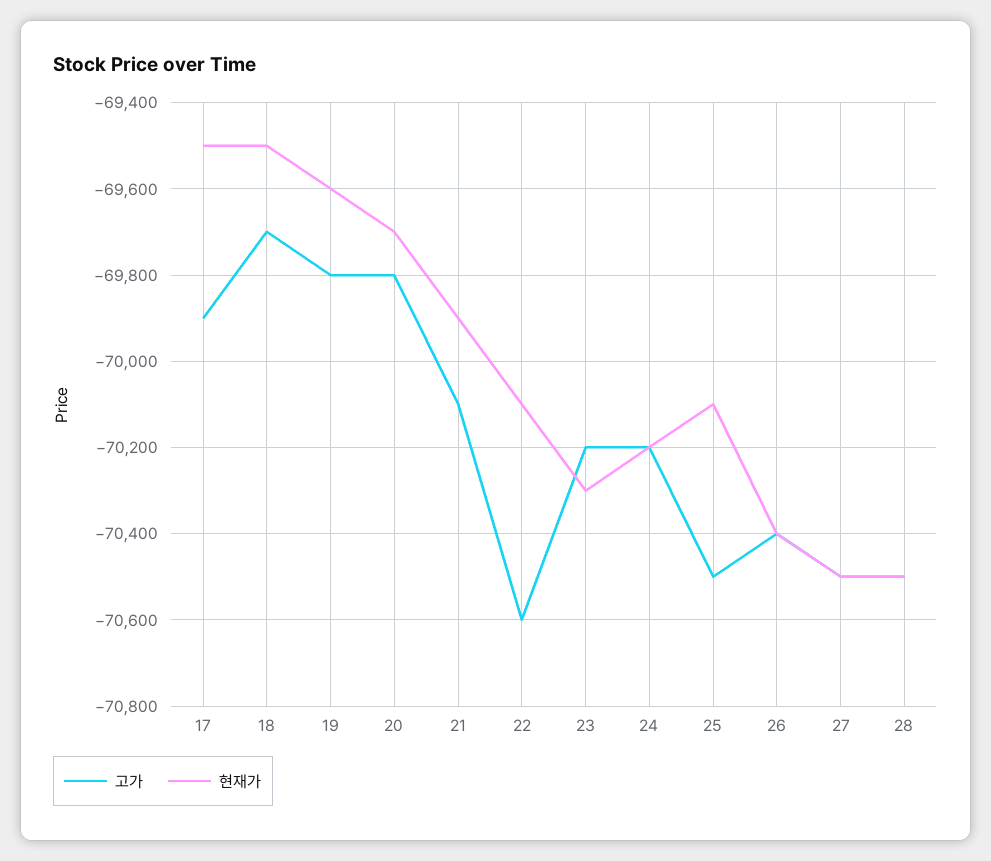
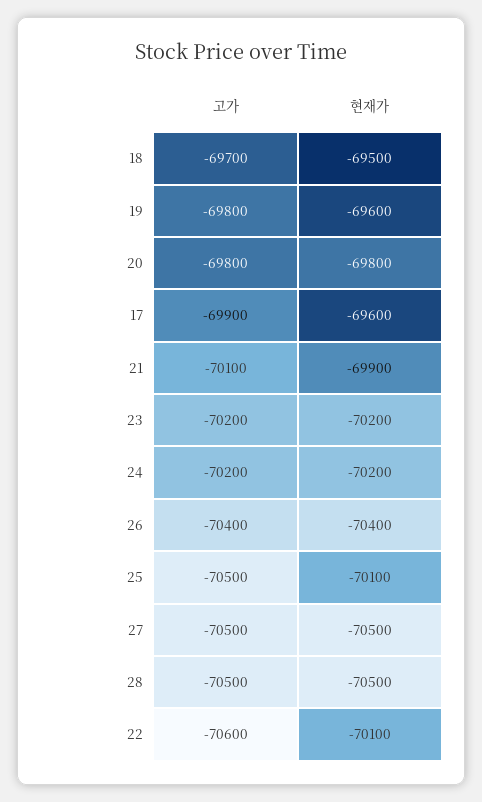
현재가, 17: -69500 -> -69600
현재가, 20: -69700 -> -69800
현재가, 23: -70300 -> -70200

